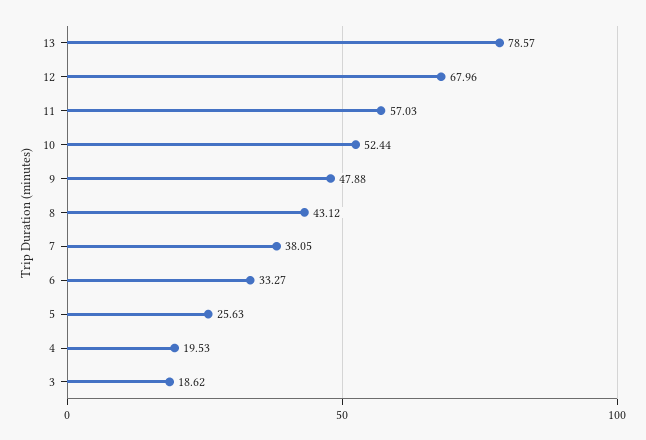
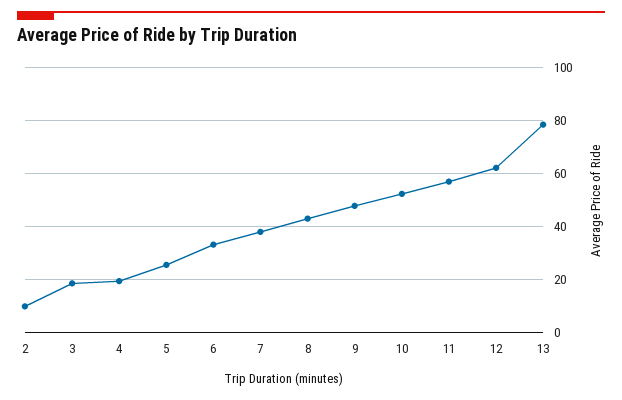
12: 67.96 -> 62.5
2: none -> 10

